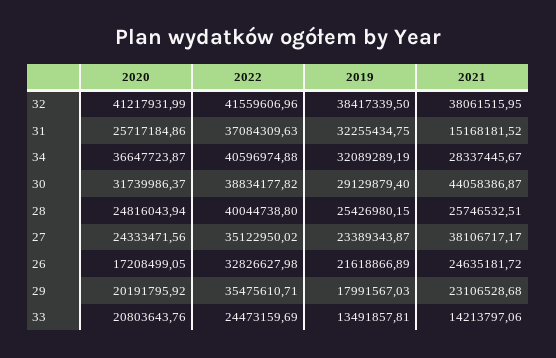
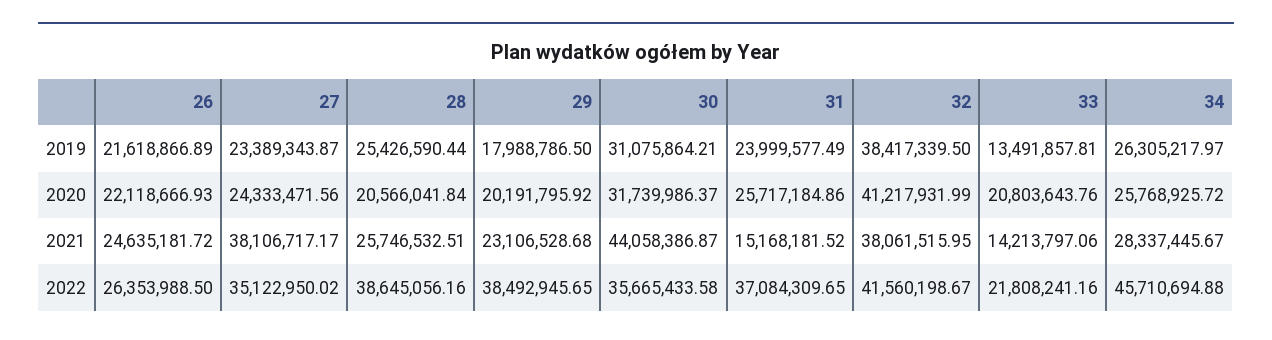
2022, 32: 41559606.96 -> 41560198.67
2022, 31: 37084309.63 -> 37084309.65
2019, 31: 32255434.75 -> 23999577.49
2020, 34: 36647723.87 -> 25768925.72
2022, 34: 40596974.88 -> 45710694.88
2019, 34: 32089289.19 -> 26305217.97
2022, 30: 38834177.82 -> 35665433.58
2019, 30: 29129879.4 -> 31075864.21
2020, 28: 24816043.94 -> 20566041.84
2022, 28: 40044738.8 -> 38645056.16
2019, 28: 25426980.15 -> 25426590.44
2020, 26: 17208499.05 -> 22118666.93
2022, 26: 32826627.98 -> 26353988.5
2022, 29: 35475610.71 -> 38492945.65
2019, 29: 17991567.03 -> 17988786.5
2022, 33: 24473159.69 -> 21808241.16

